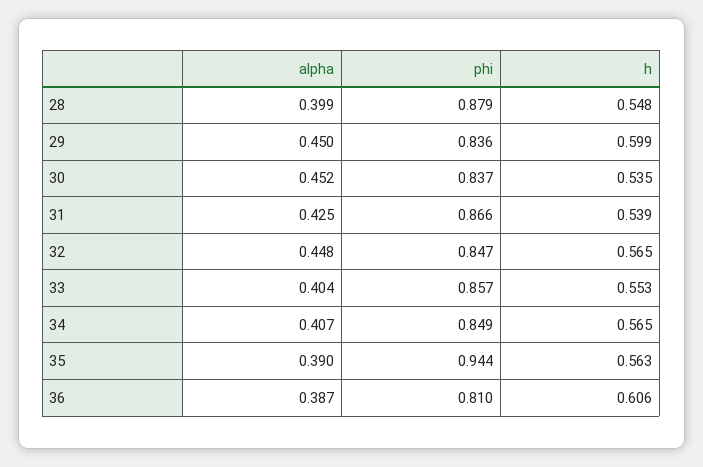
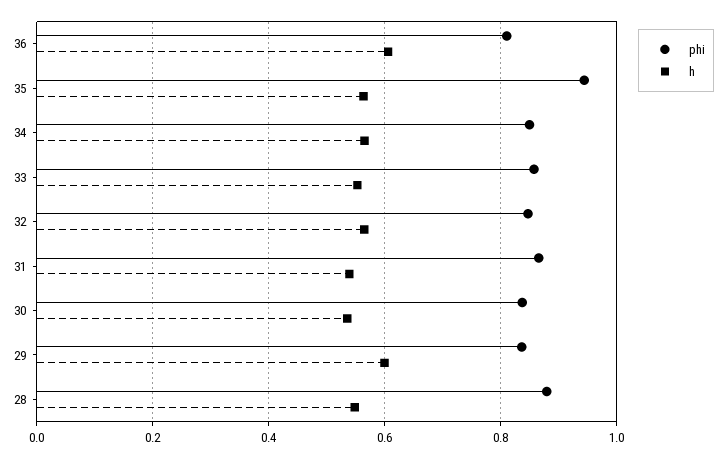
alpha, 28: 0.399 -> none
alpha, 29: 0.45 -> none
alpha, 30: 0.452 -> none
alpha, 31: 0.425 -> none
alpha, 32: 0.448 -> none
alpha, 33: 0.404 -> none
alpha, 34: 0.407 -> none
alpha, 35: 0.39 -> none
alpha, 36: 0.387 -> none

